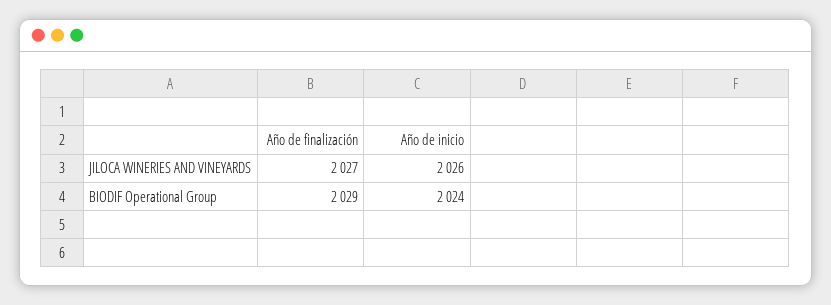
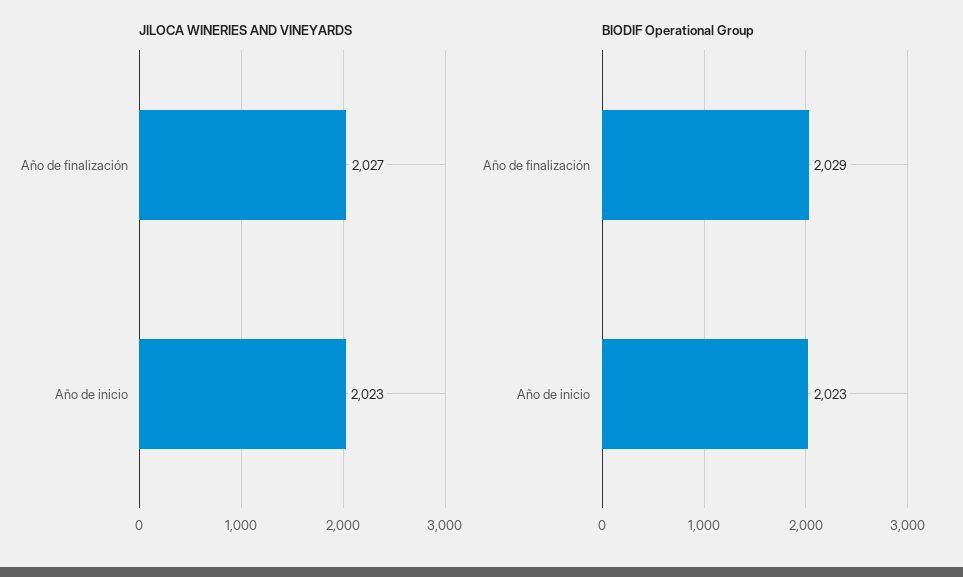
JILOCA WINERIES AND VINEYARDS, Año de inicio: 2026 -> 2023
BIODIF Operational Group, Año de inicio: 2024 -> 2023

